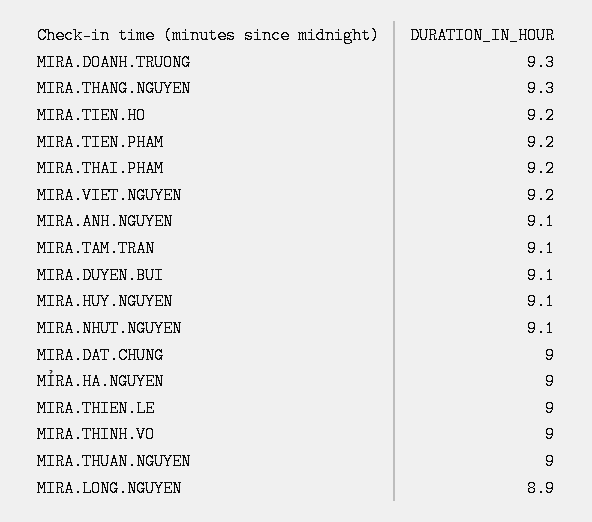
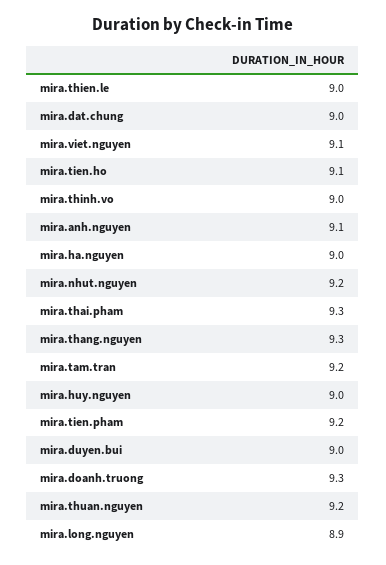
MIRA.TIEN.HO: 9.2 -> 9.1
MIRA.THAI.PHAM: 9.2 -> 9.3
MIRA.VIET.NGUYEN: 9.2 -> 9.1
MIRA.TAM.TRAN: 9.1 -> 9.2
MIRA.DUYEN.BUI: 9.1 -> 9
MIRA.HUY.NGUYEN: 9.1 -> 9
MIRA.NHUT.NGUYEN: 9.1 -> 9.2
MIRA.THUAN.NGUYEN: 9 -> 9.2

